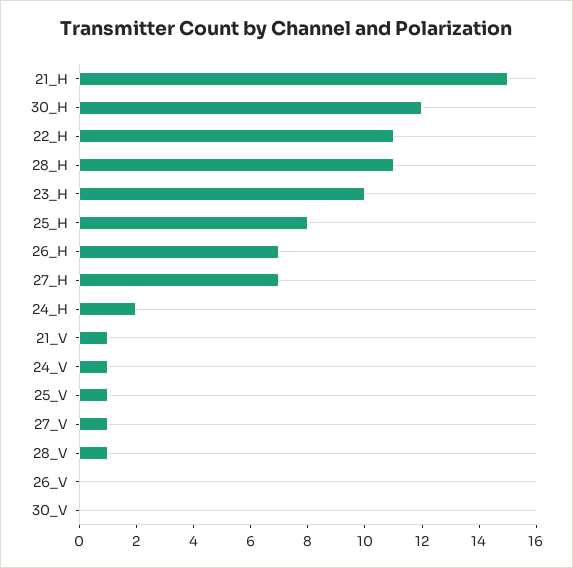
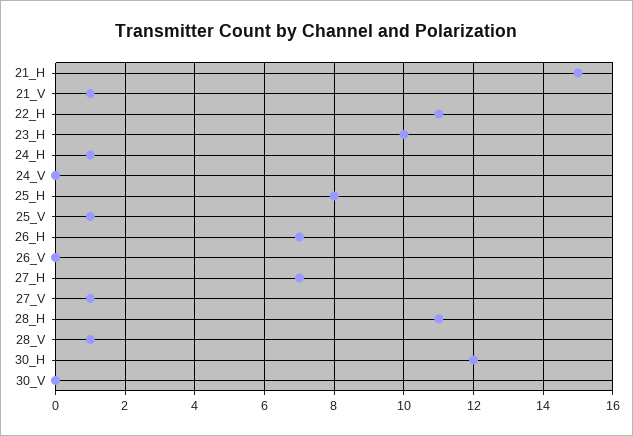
24_H: 2 -> 1
24_V: 1 -> 0

